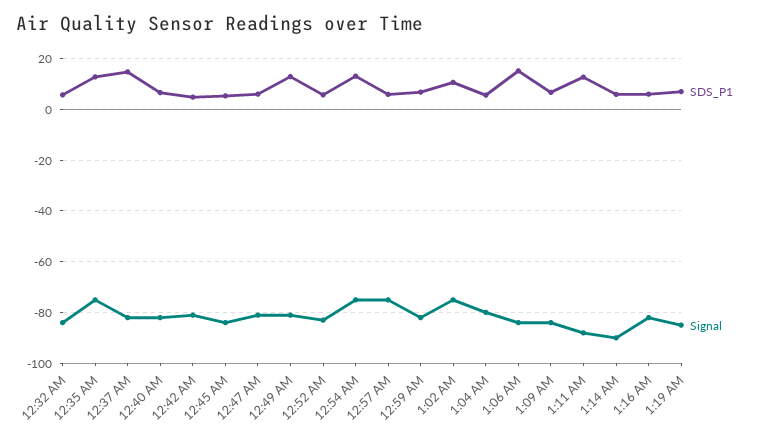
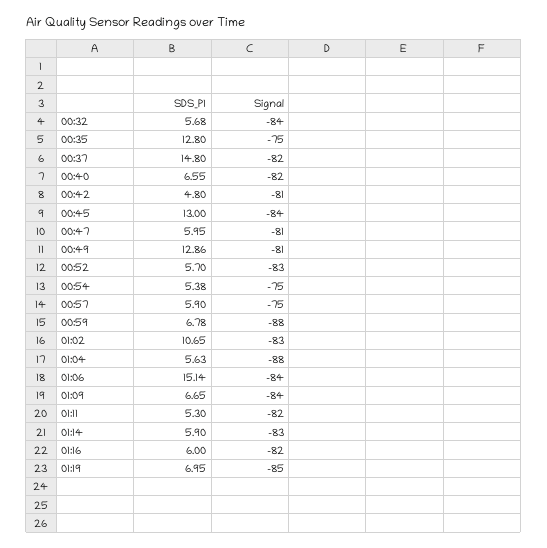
SDS_P1, 12:45 AM: 5 -> 13
SDS_P1, 12:54 AM: 12.5 -> 5.38
Signal, 12:59 AM: -82.5 -> -88
Signal, 1:02 AM: -75 -> -83
Signal, 1:04 AM: -80 -> -88
SDS_P1, 1:11 AM: 12.5 -> 5.3
Signal, 1:11 AM: -87.5 -> -82
Signal, 1:14 AM: -90 -> -83

